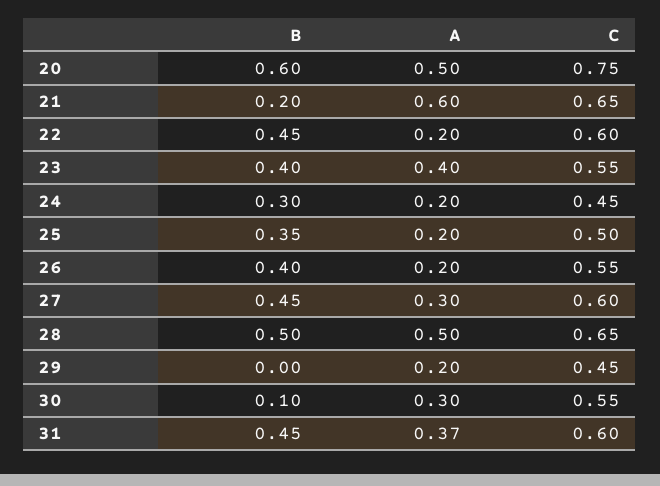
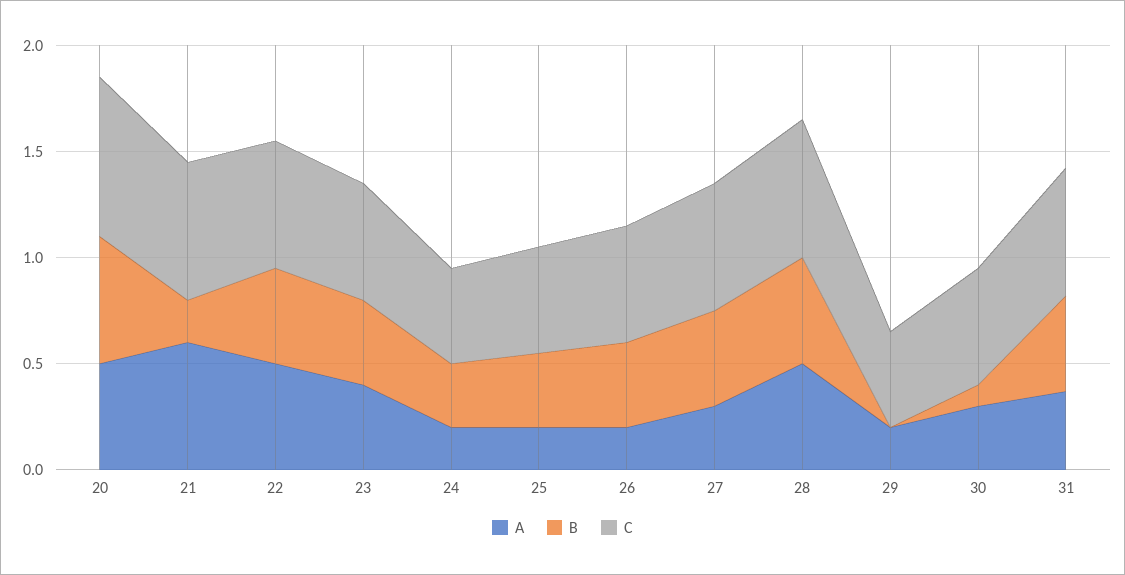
A, 22: 0.2 -> 0.5

